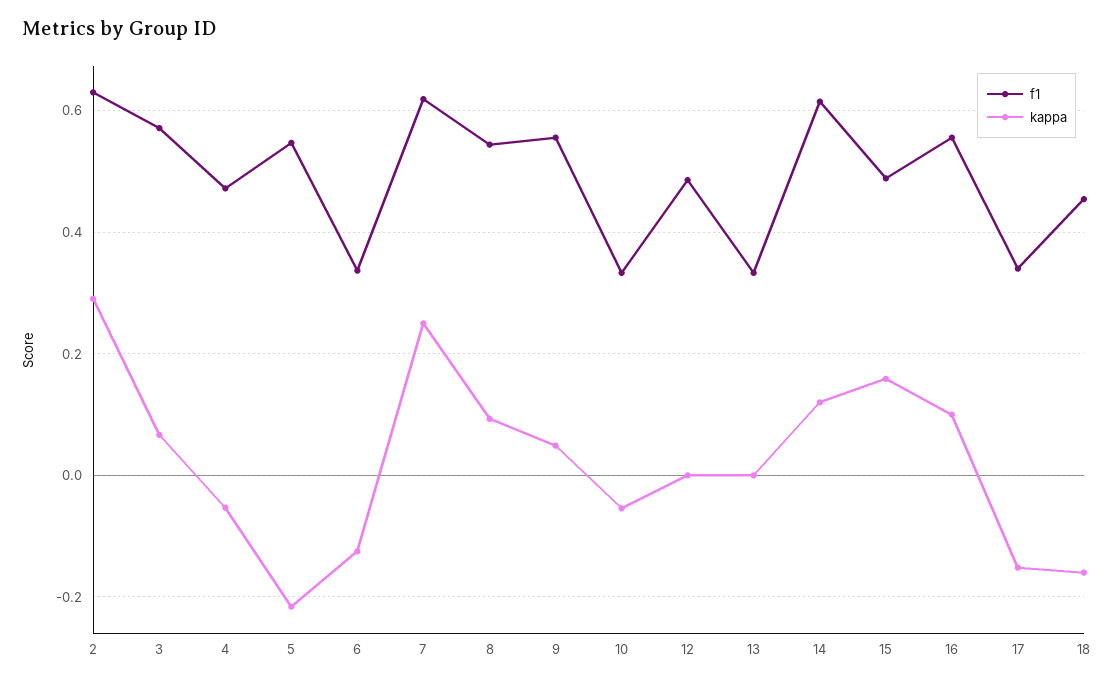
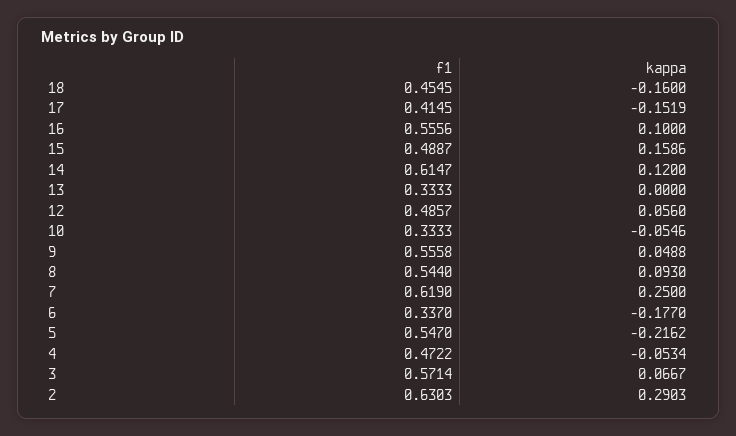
kappa, 6: -0.12 -> -0.177
kappa, 12: 0 -> 0.056
f1, 17: 0.34 -> 0.4145

